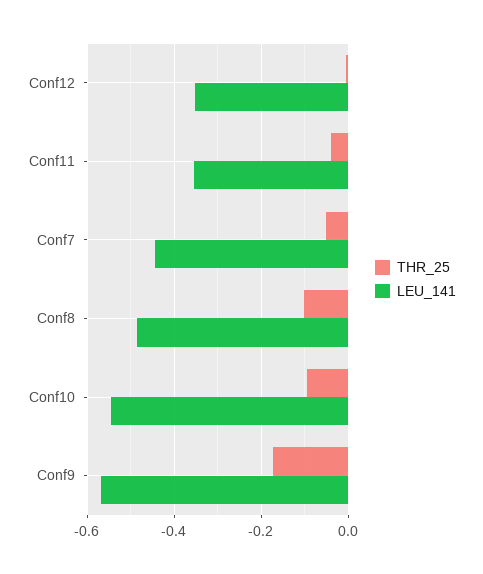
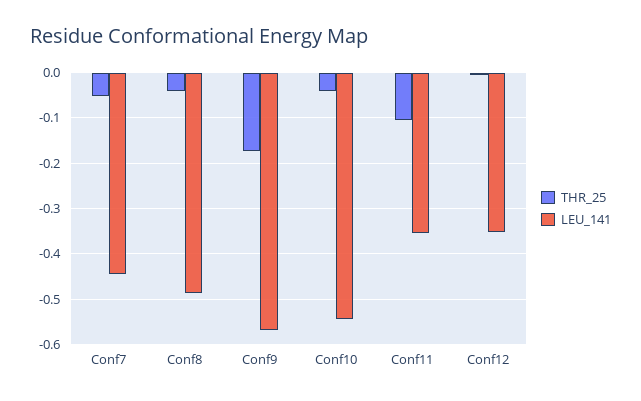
THR_25, Conf11: -0.04 -> -0.1
THR_25, Conf8: -0.1 -> -0.04
THR_25, Conf10: -0.1 -> -0.04

